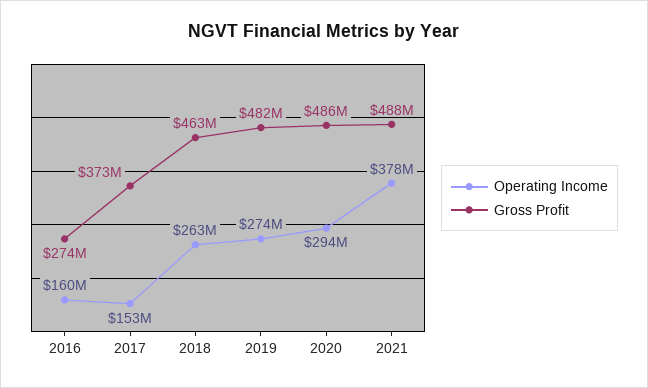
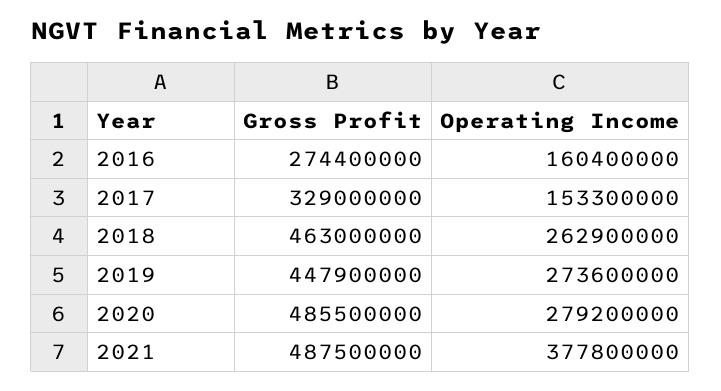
Gross Profit, 2017: 373000000 -> 329000000
Gross Profit, 2019: 482000000 -> 447900000
Operating Income, 2020: 294000000 -> 279200000

